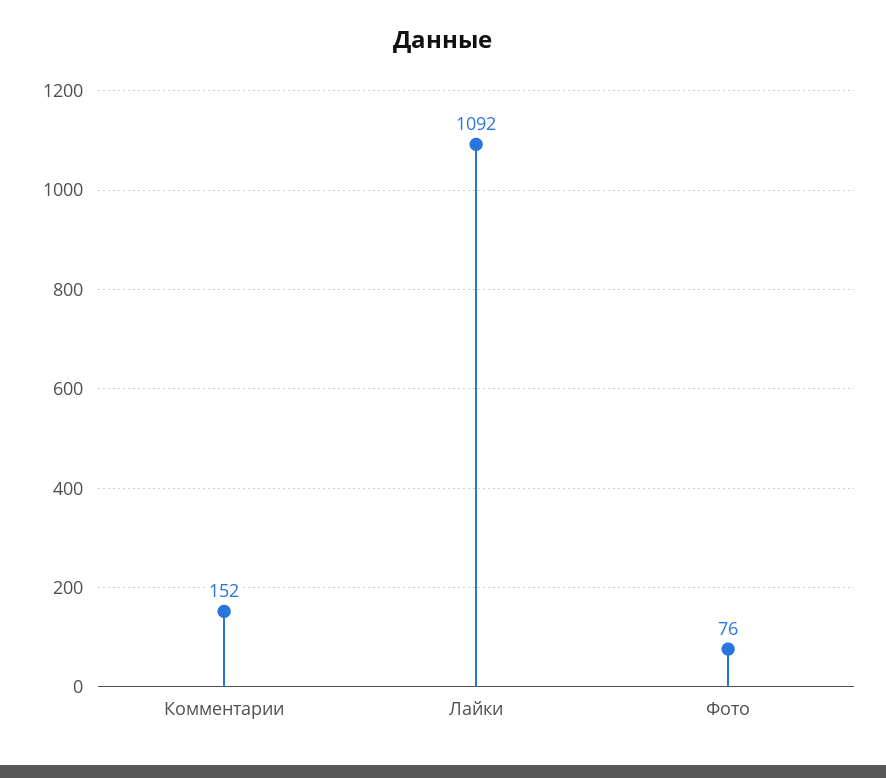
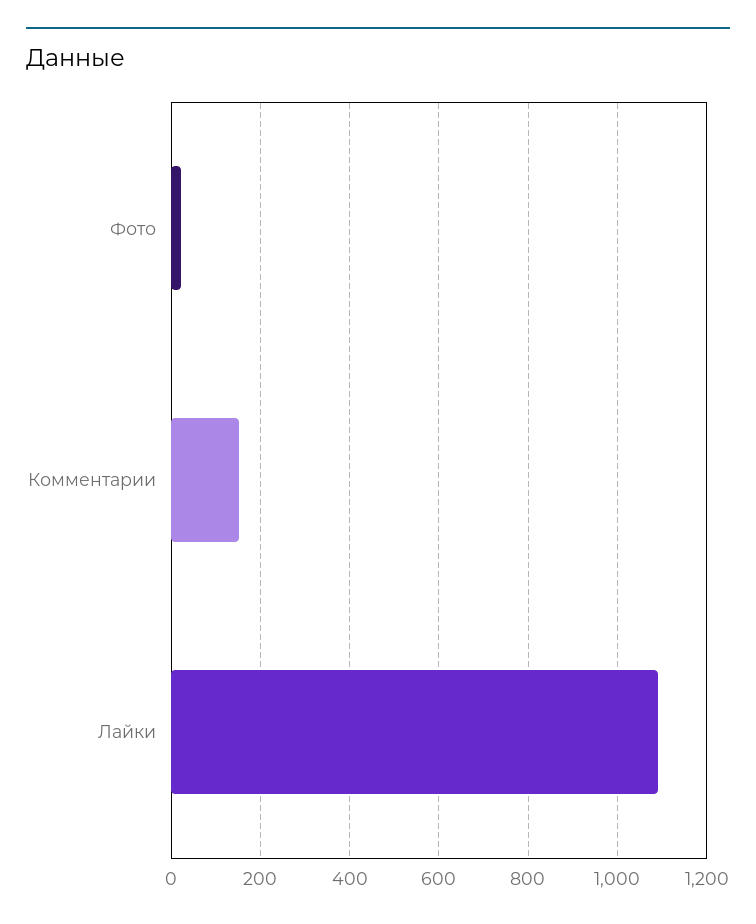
Фото: 76 -> 20

